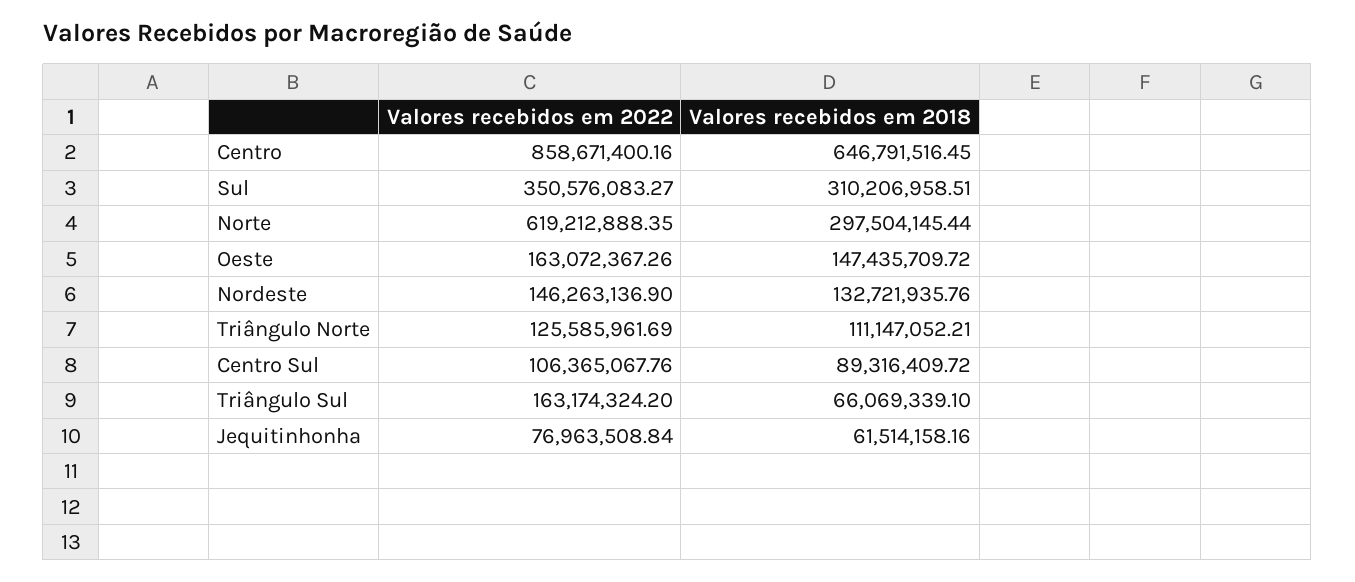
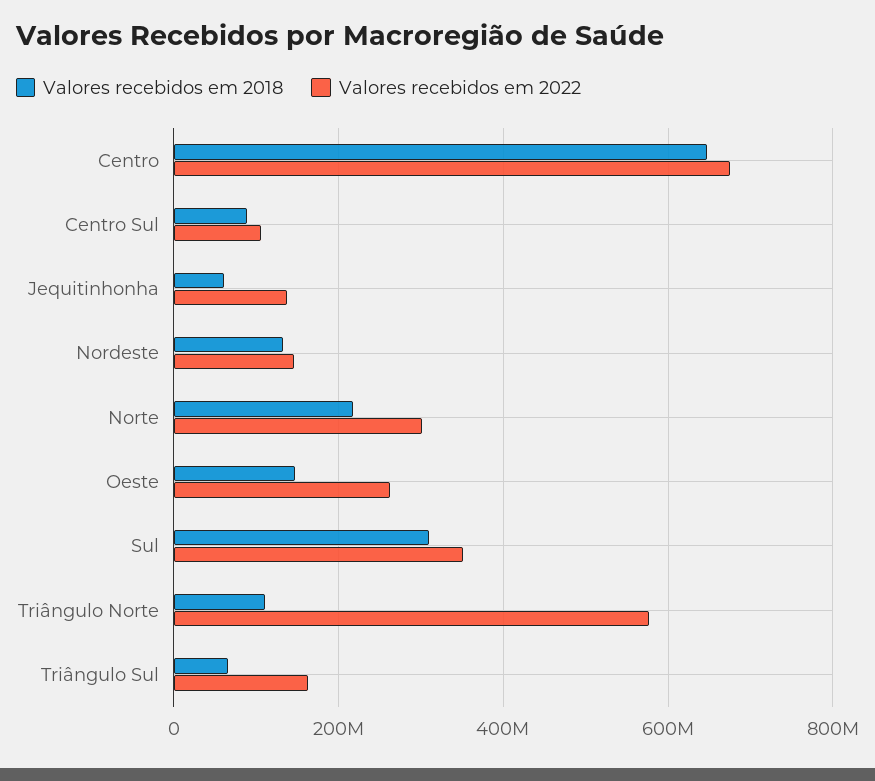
Valores recebidos em 2022, Centro: 858671400.16 -> 680000000
Valores recebidos em 2022, Norte: 619212888.35 -> 300000000
Valores recebidos em 2018, Norte: 297504145.44 -> 220000000
Valores recebidos em 2022, Oeste: 163072367.26 -> 260000000
Valores recebidos em 2022, Triângulo Norte: 125585961.69 -> 580000000
Valores recebidos em 2022, Jequitinhonha: 76963508.84 -> 140000000

